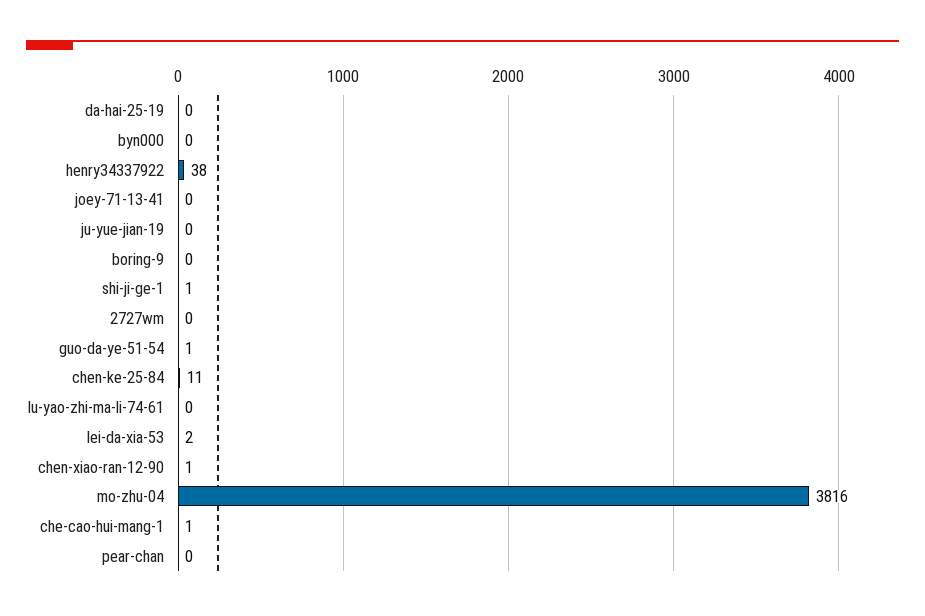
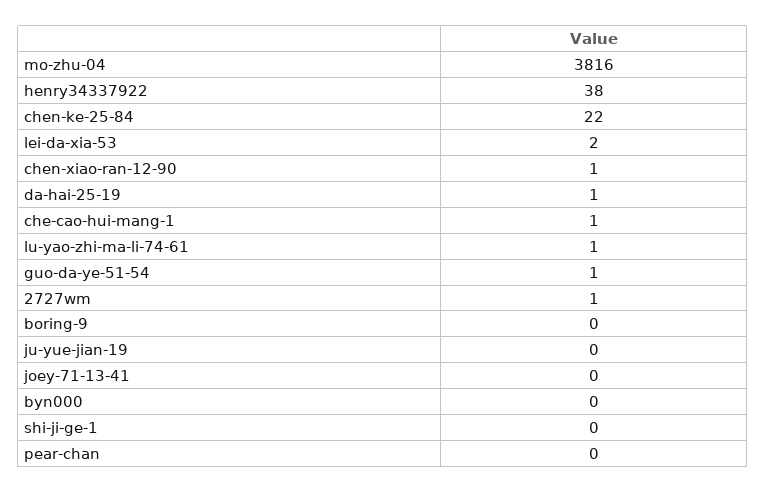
da-hai-25-19: 0 -> 1
shi-ji-ge-1: 1 -> 0
2727wm: 0 -> 1
chen-ke-25-84: 11 -> 22
lu-yao-zhi-ma-li-74-61: 0 -> 1

